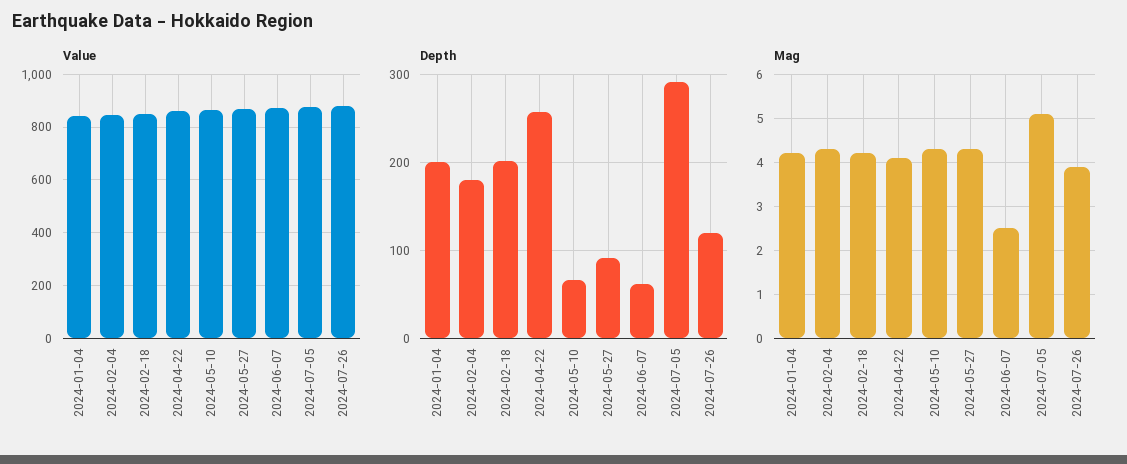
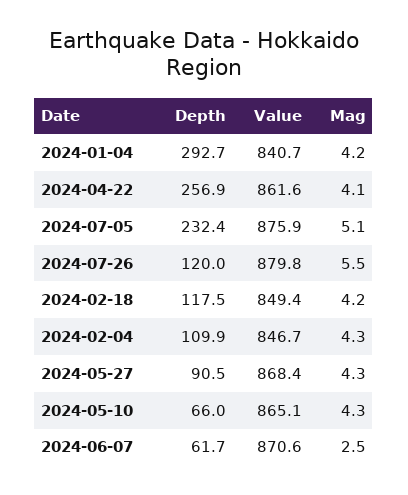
Depth, 2024-01-04: 200 -> 292.7
Depth, 2024-02-04: 180 -> 109.9
Depth, 2024-02-18: 200 -> 117.5
Depth, 2024-07-05: 290 -> 232.4
Mag, 2024-07-26: 4 -> 5.5

